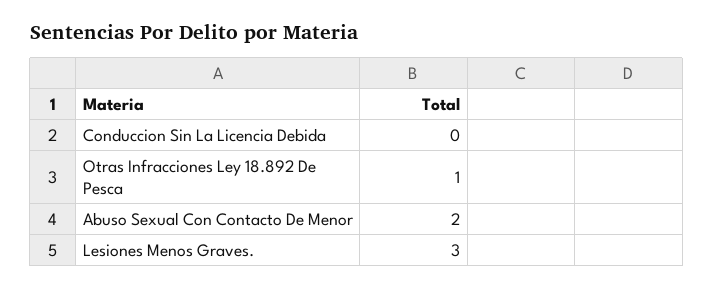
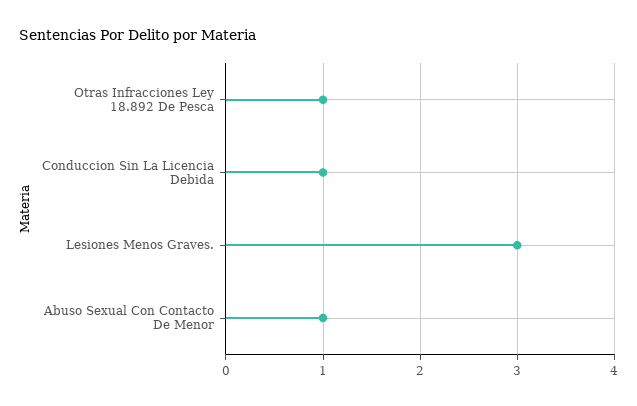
Conduccion Sin La Licencia Debida: 0 -> 1
Abuso Sexual Con Contacto De Menor: 2 -> 1

